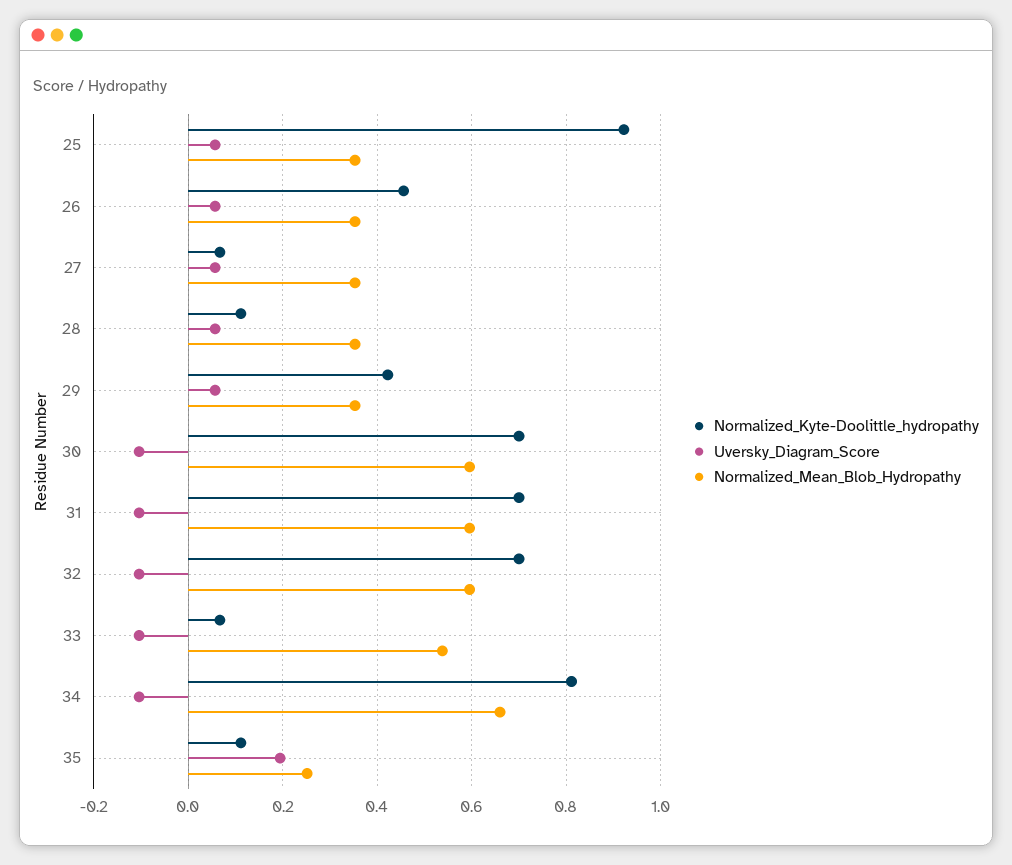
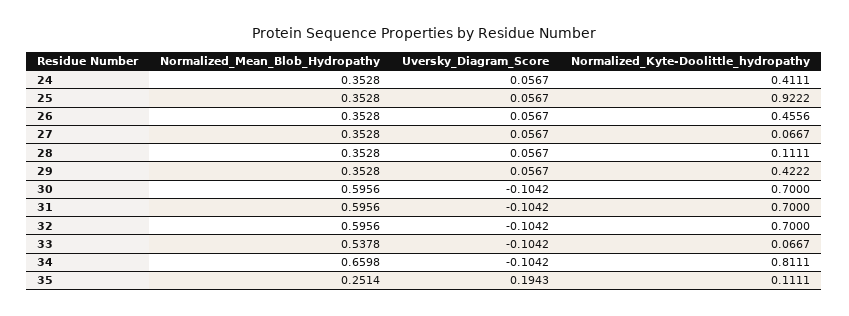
Normalized_Mean_Blob_Hydropathy, 24: none -> 0.3528
Uversky_Diagram_Score, 24: none -> 0.0567
Normalized_Kyte-Doolittle_hydropathy, 24: none -> 0.4111

